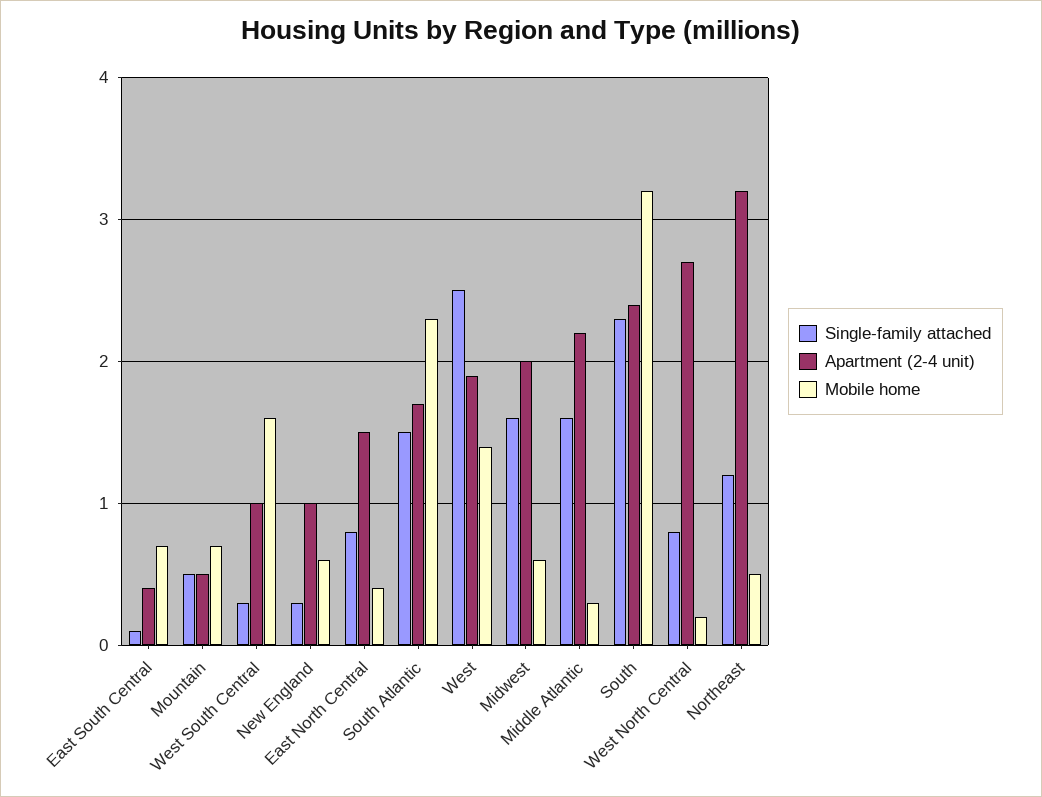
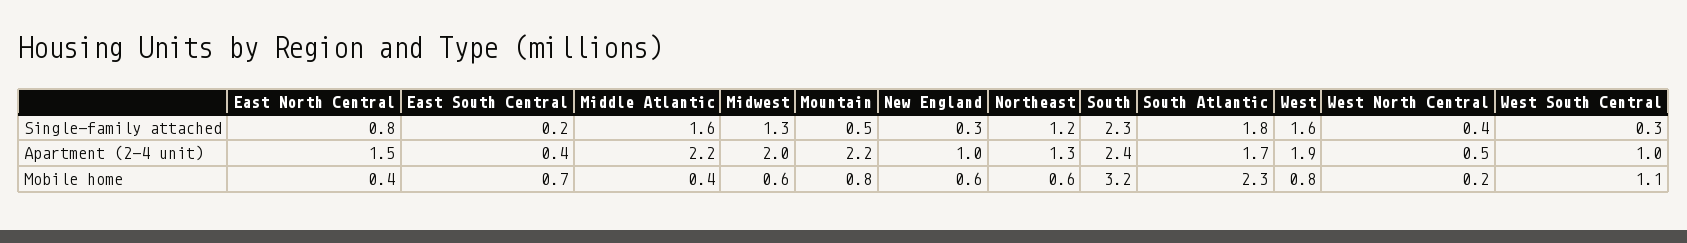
Single-family attached, East South Central: 0.1 -> 0.2
Apartment (2-4 unit), Mountain: 0.5 -> 2.2
Mobile home, Mountain: 0.7 -> 0.8
Mobile home, West South Central: 1.6 -> 1.1
Single-family attached, South Atlantic: 1.5 -> 1.8
Single-family attached, West: 2.5 -> 1.6
Mobile home, West: 1.4 -> 0.8
Single-family attached, Midwest: 1.6 -> 1.3
Mobile home, Middle Atlantic: 0.3 -> 0.4
Single-family attached, West North Central: 0.8 -> 0.4
Apartment (2-4 unit), West North Central: 2.7 -> 0.5
Apartment (2-4 unit), Northeast: 3.2 -> 1.3
Mobile home, Northeast: 0.5 -> 0.6

